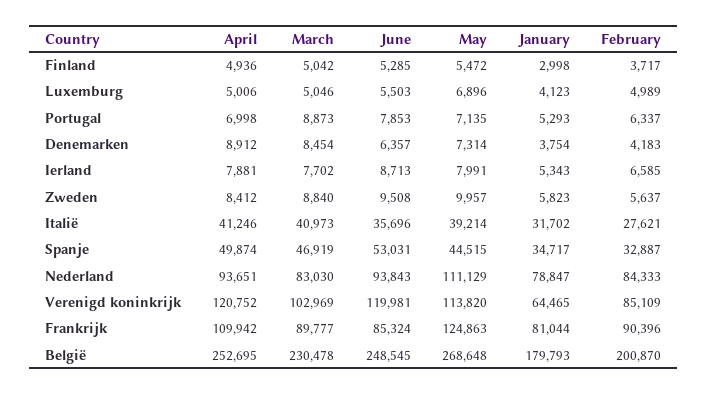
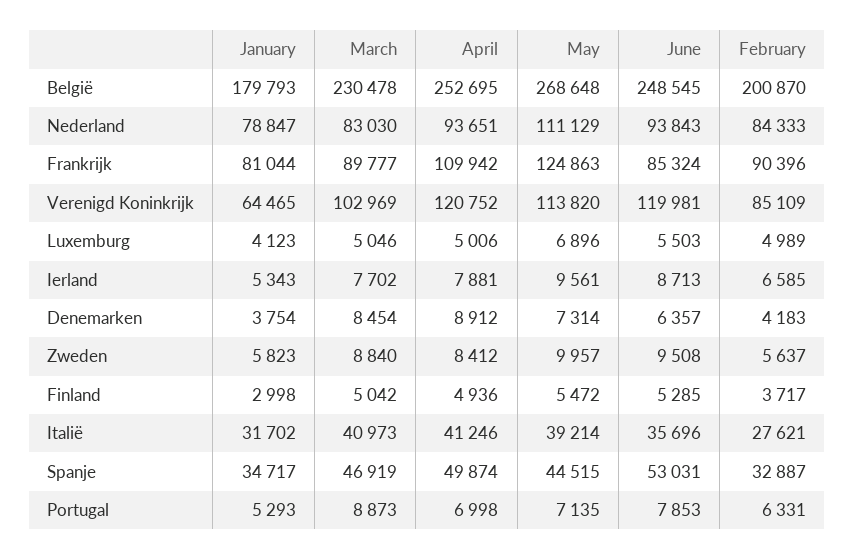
February, Portugal: 6337 -> 6331
May, Ierland: 7991 -> 9561

